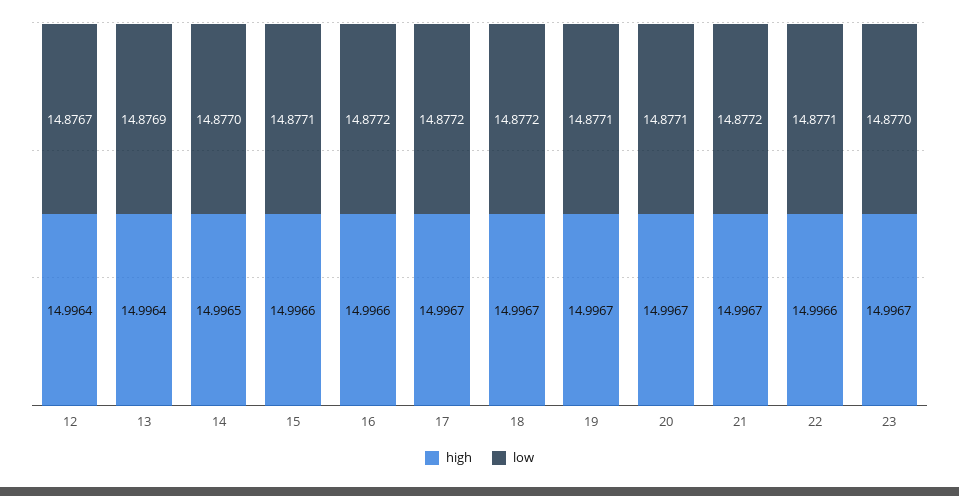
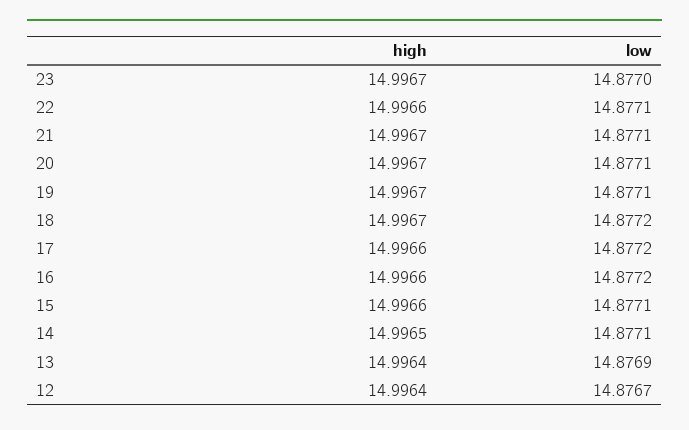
low, 14: 14.877 -> 14.8771
high, 17: 14.9967 -> 14.9966
low, 21: 14.8772 -> 14.8771

